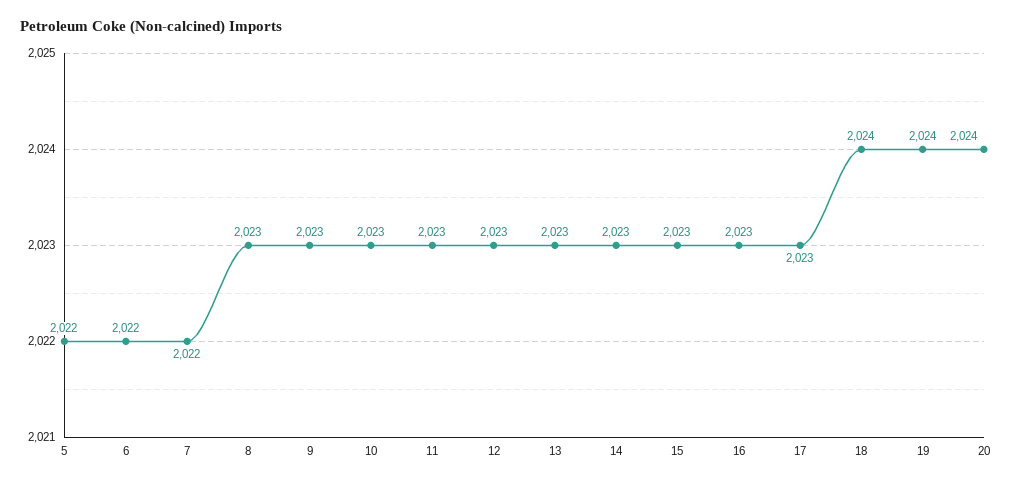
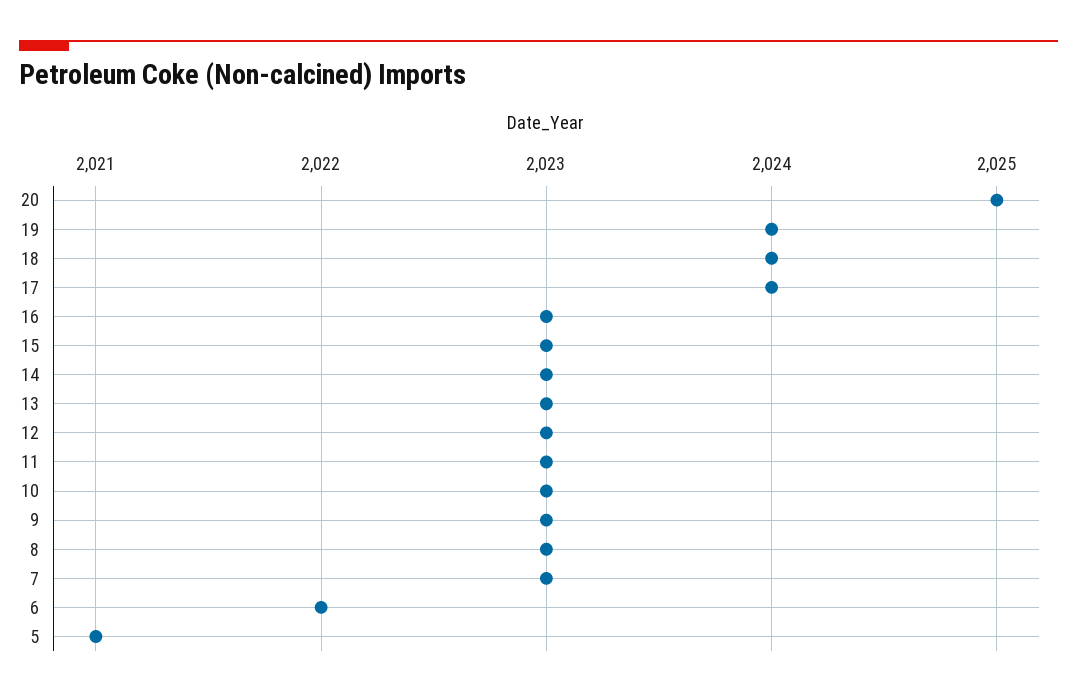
5: 2022 -> 2021
7: 2022 -> 2023
17: 2023 -> 2024
20: 2024 -> 2025

